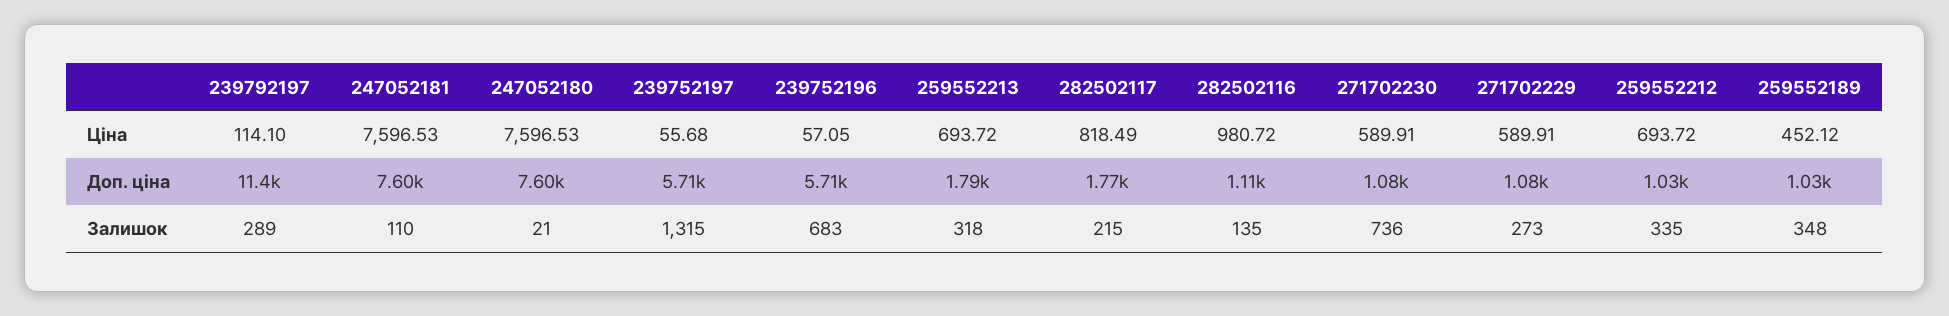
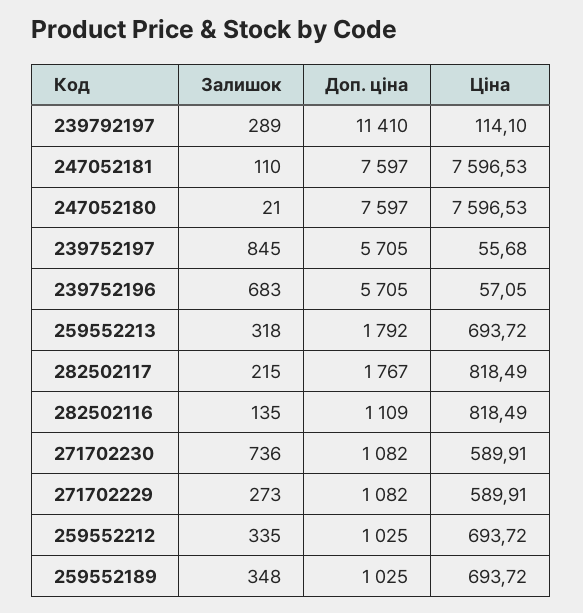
282502116, Ціна: 980.72 -> 818.49
259552189, Ціна: 452.12 -> 693.72
239752197, Залишок: 1315 -> 845

